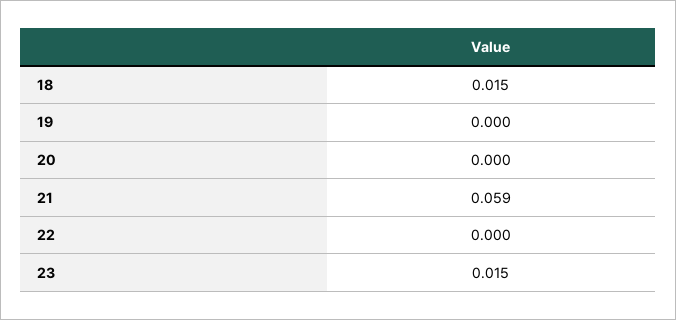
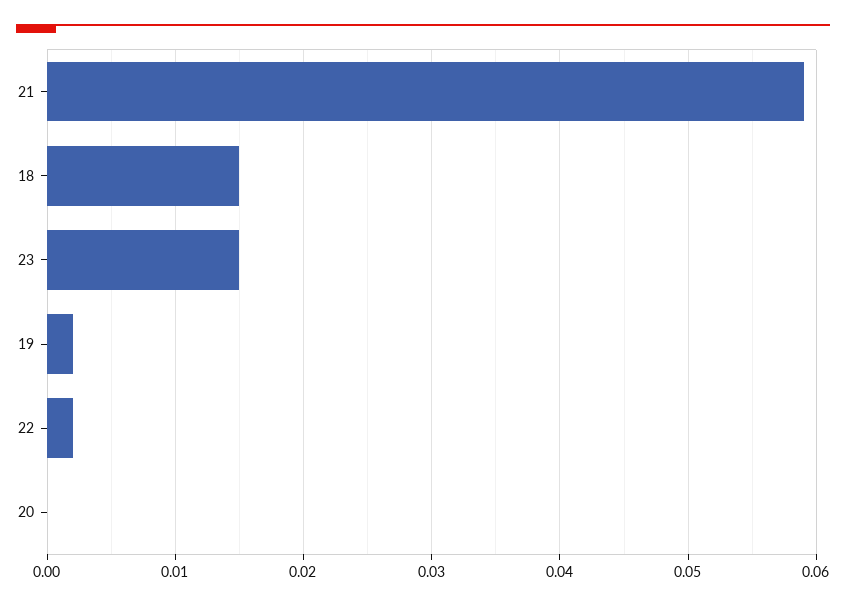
19: 0 -> 0.002
22: 0 -> 0.002

